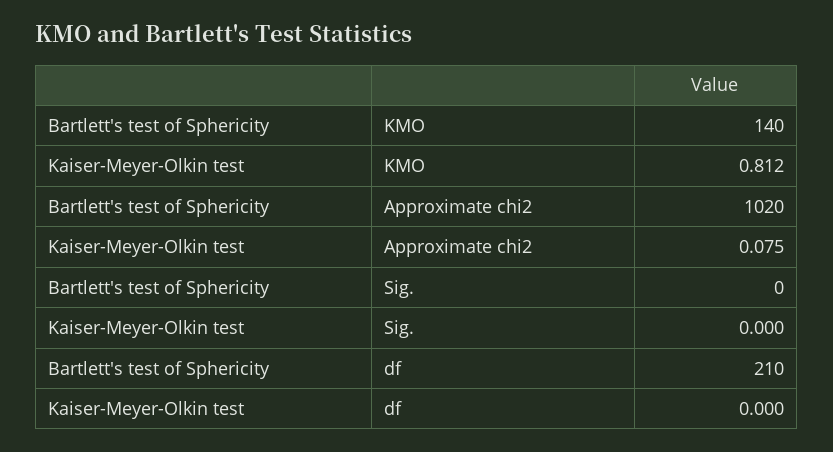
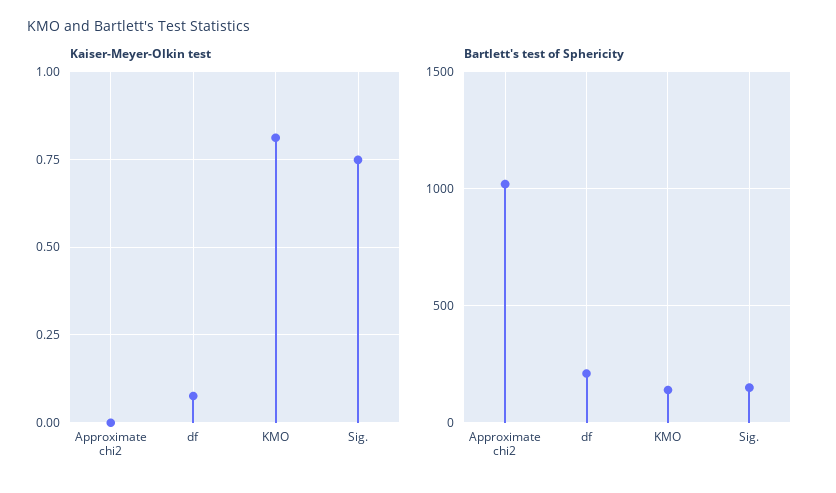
Kaiser-Meyer-Olkin test, Approximate chi2: 0.075 -> 0
Bartlett's test of Sphericity, Sig.: 0 -> 150
Kaiser-Meyer-Olkin test, Sig.: 0 -> 0.75
Kaiser-Meyer-Olkin test, df: 0 -> 0.075

